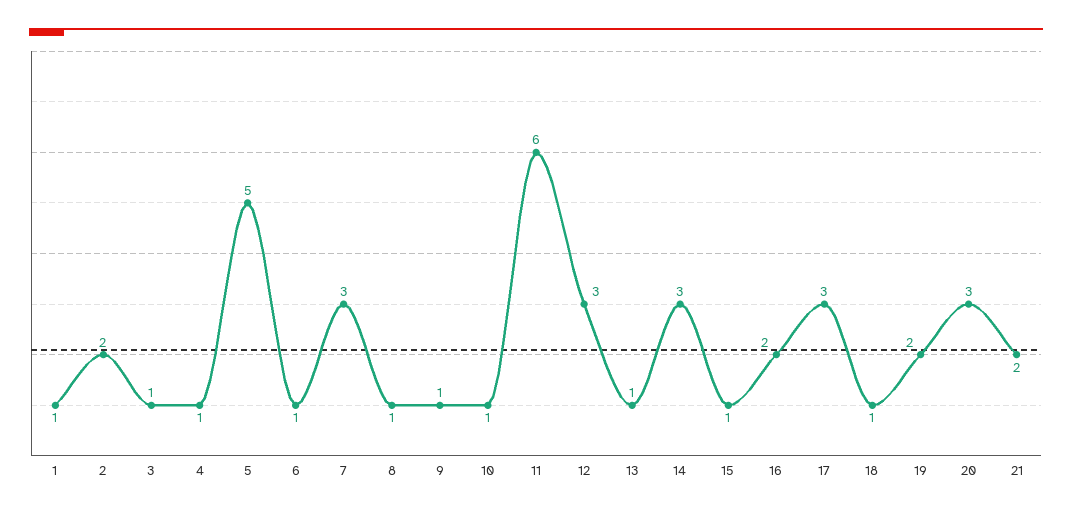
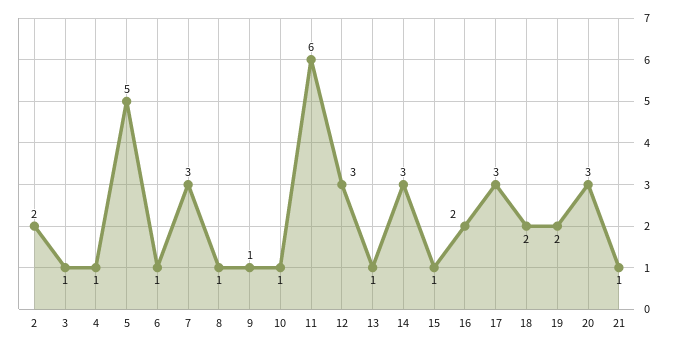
1: 1 -> none
18: 1 -> 2
21: 2 -> 1

